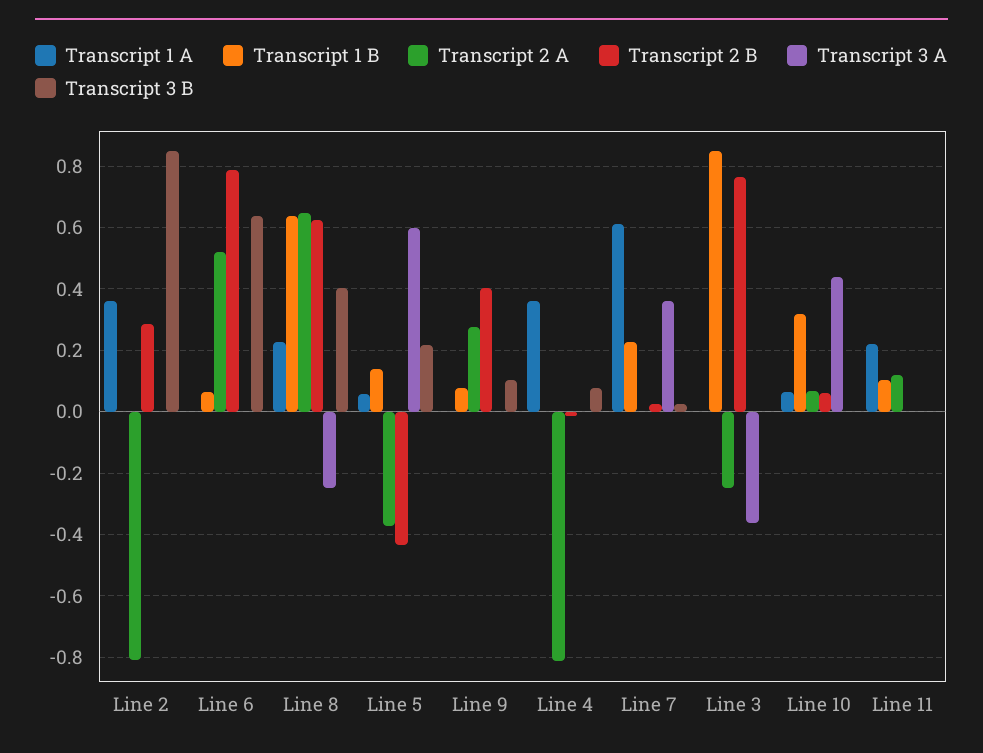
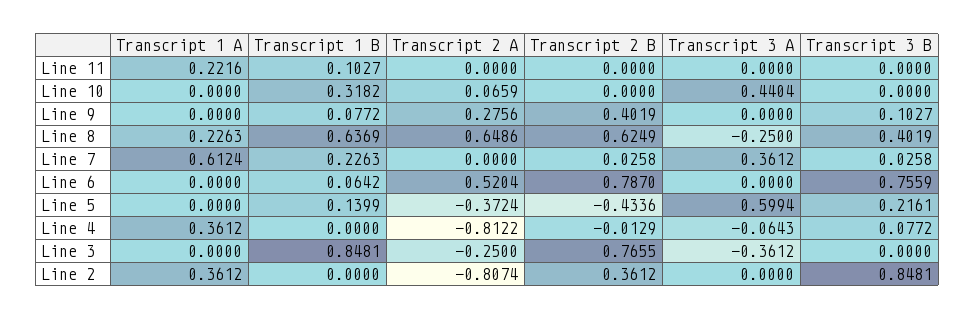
Transcript 2 B, Line 2: 0.28 -> 0.3612
Transcript 3 B, Line 6: 0.64 -> 0.7559
Transcript 1 A, Line 5: 0.06 -> 0
Transcript 3 A, Line 4: 0 -> -0.0643
Transcript 1 A, Line 10: 0.06 -> 0
Transcript 2 B, Line 10: 0.06 -> 0
Transcript 2 A, Line 11: 0.12 -> 0

